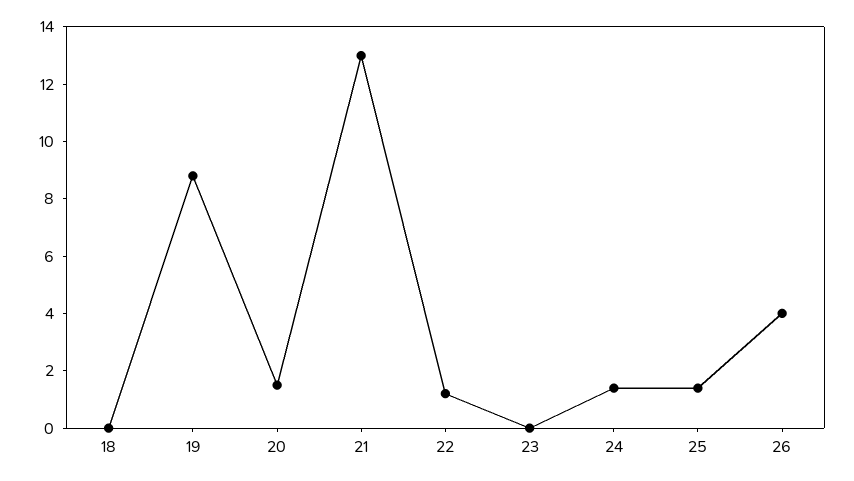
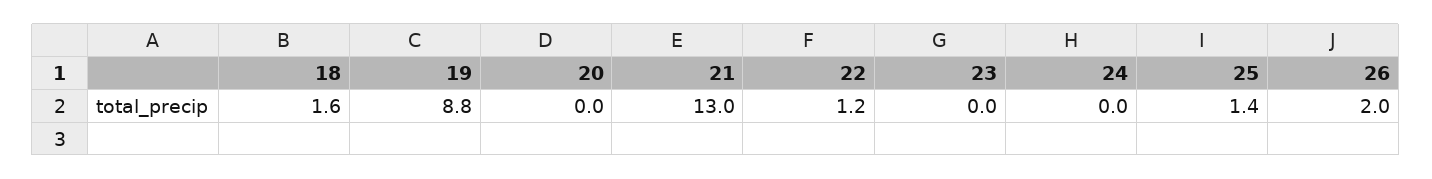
18: 0 -> 1.6
20: 1.5 -> 0
24: 1.5 -> 0
26: 4 -> 2

